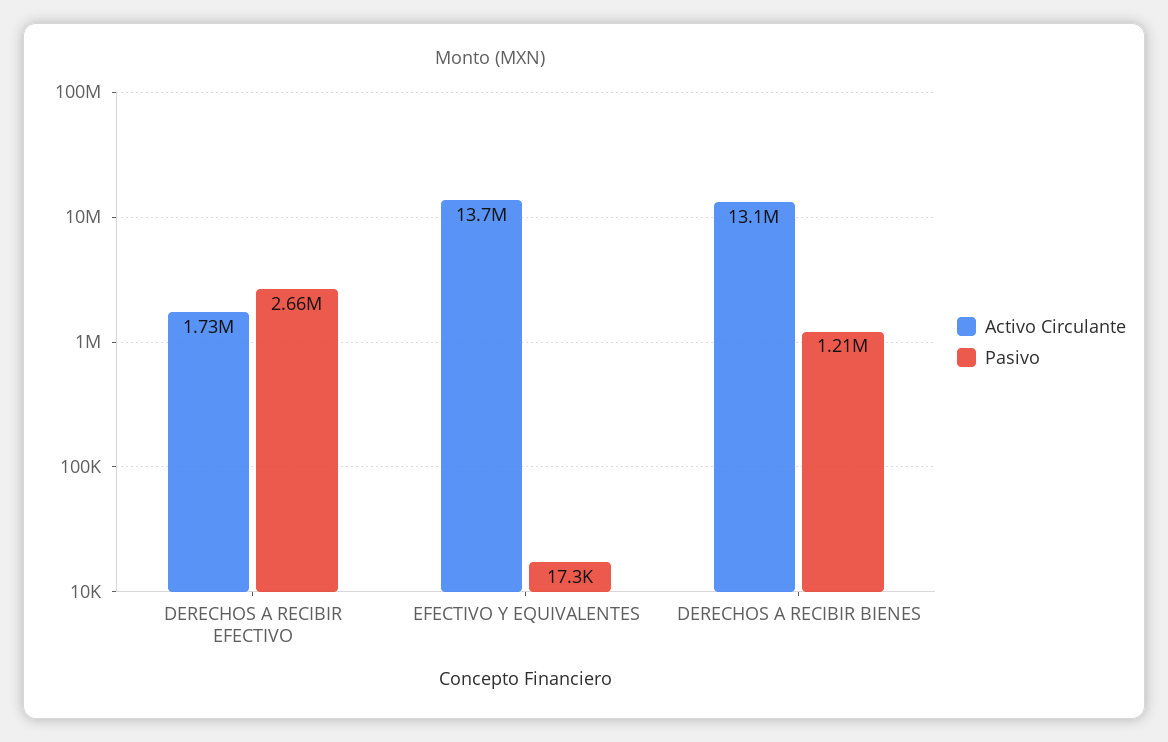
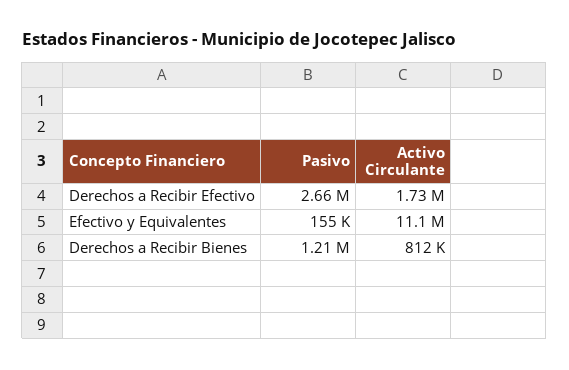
Activo Circulante, EFECTIVO Y EQUIVALENTES: 13700000 -> 11100000
Pasivo, EFECTIVO Y EQUIVALENTES: 17300 -> 155000
Activo Circulante, DERECHOS A RECIBIR BIENES: 13100000 -> 812000

